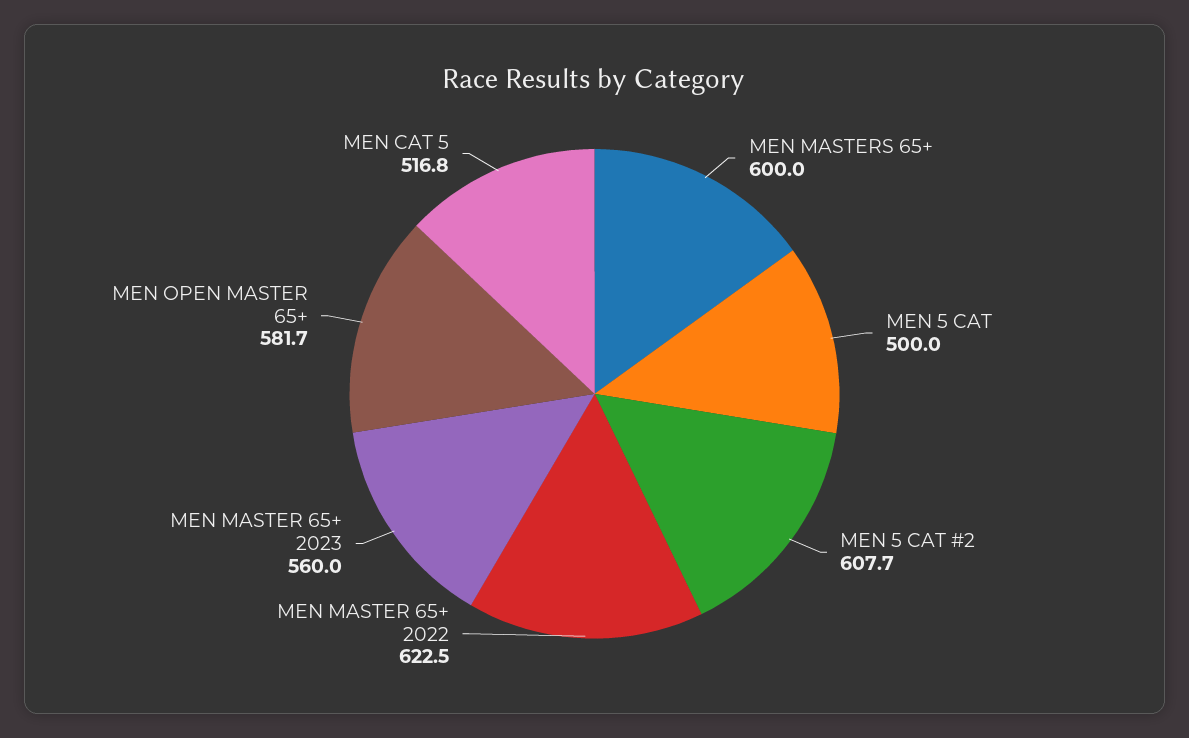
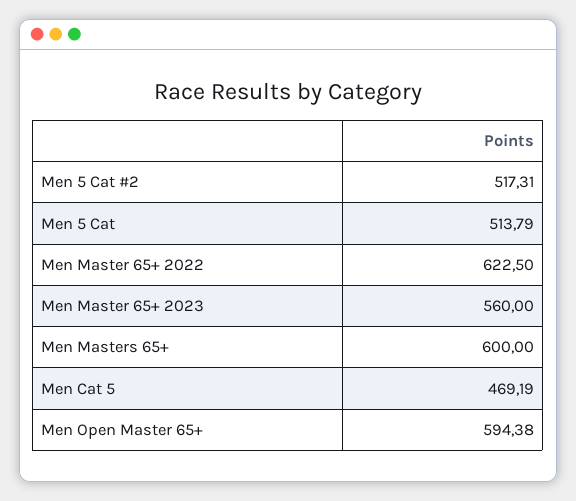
MEN 5 CAT: 500 -> 513.79
MEN 5 CAT #2: 607.7 -> 517.31
MEN OPEN MASTER 65+: 581.7 -> 594.38
MEN CAT 5: 516.8 -> 469.19

